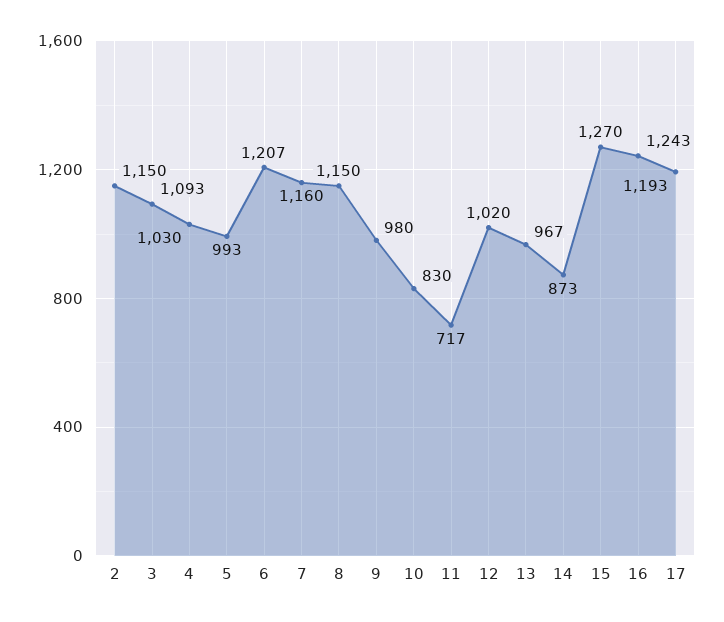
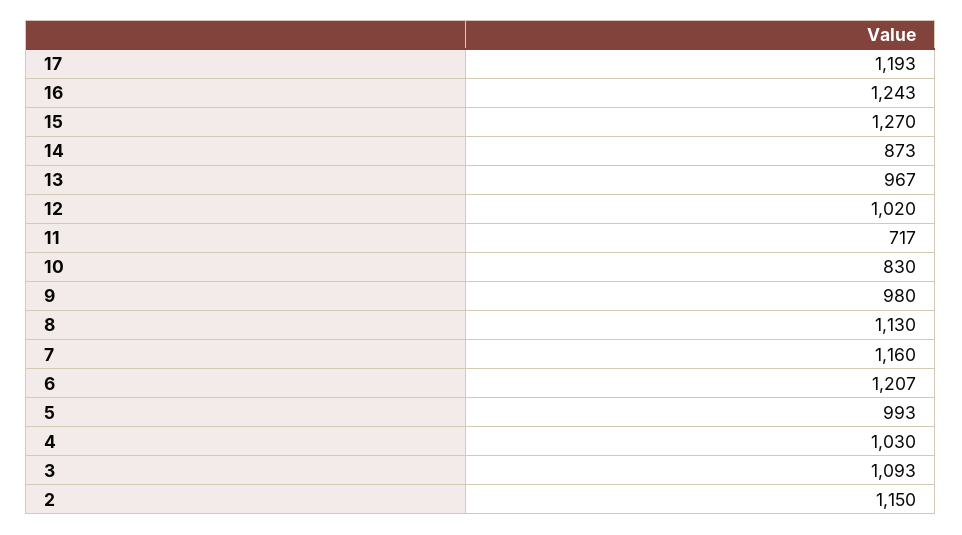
8: 1150 -> 1130

